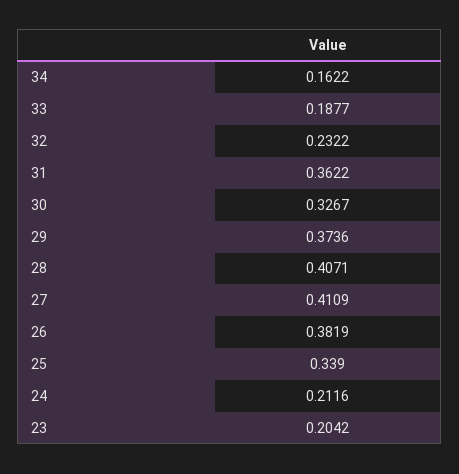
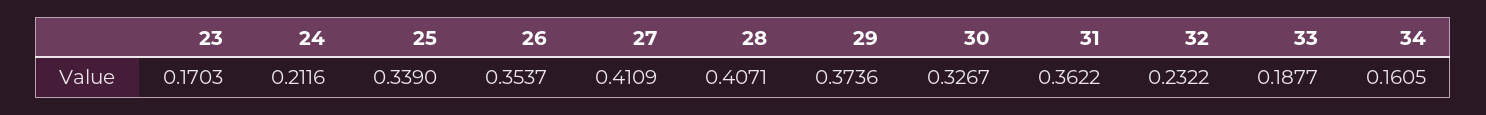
34: 0.1622 -> 0.1605
26: 0.3819 -> 0.3537
23: 0.2042 -> 0.1703

